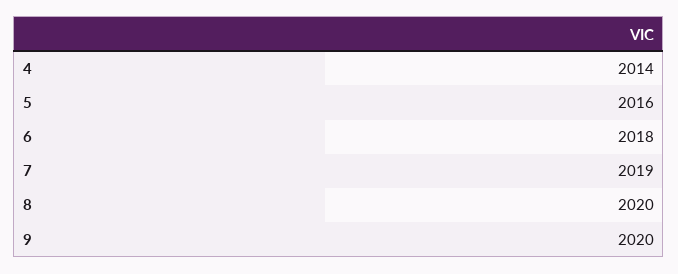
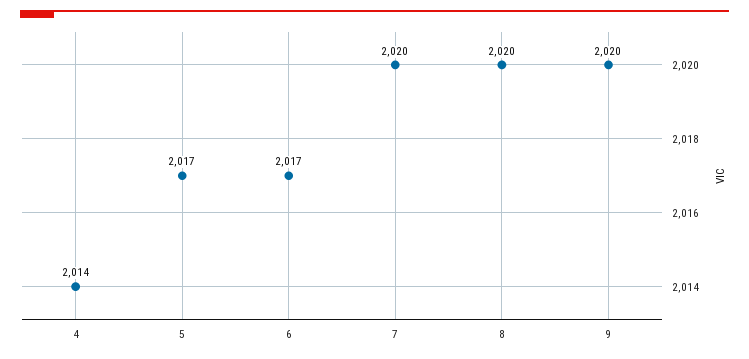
5: 2016 -> 2017
6: 2018 -> 2017
7: 2019 -> 2020

